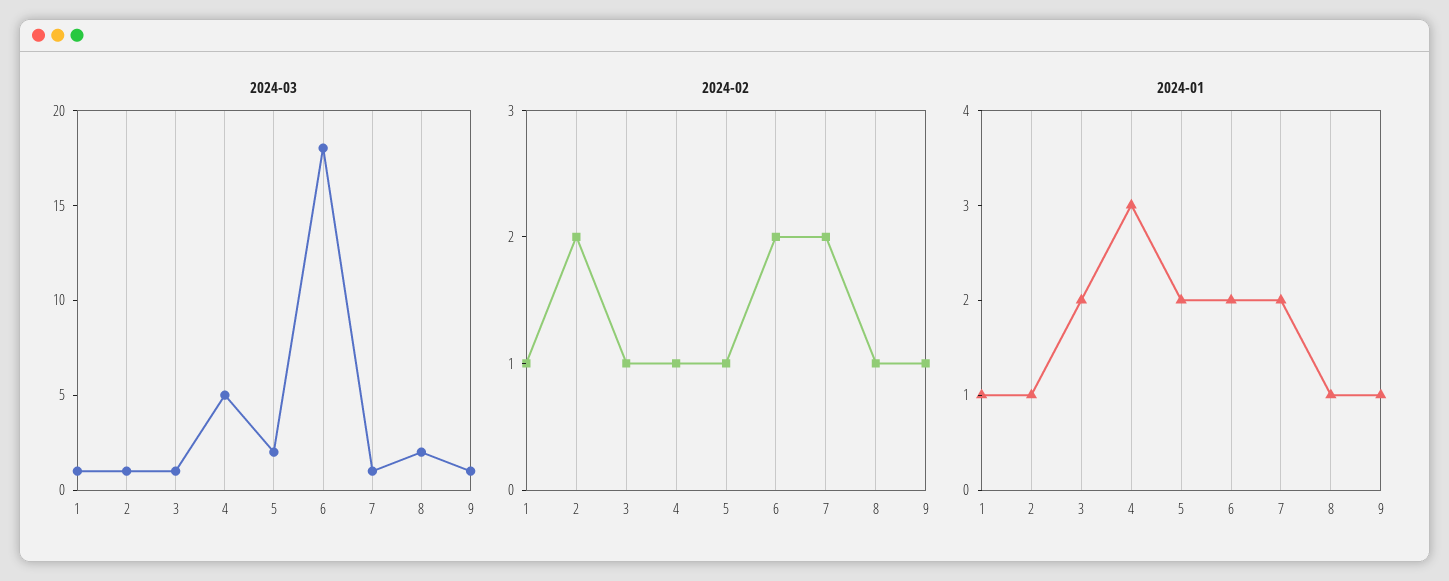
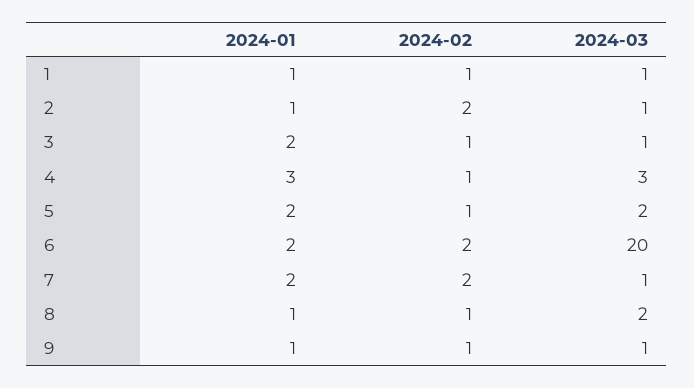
2024-03, 4: 5 -> 3
2024-03, 6: 18 -> 20

